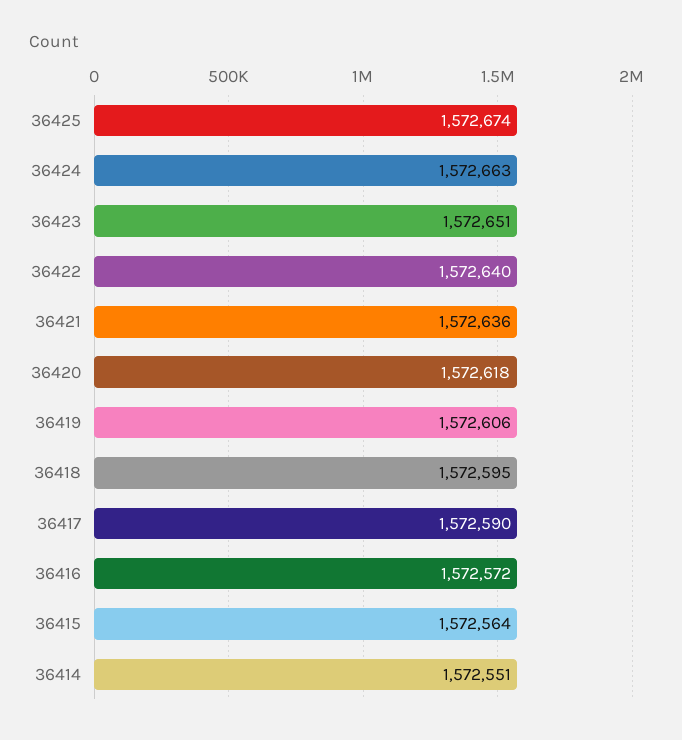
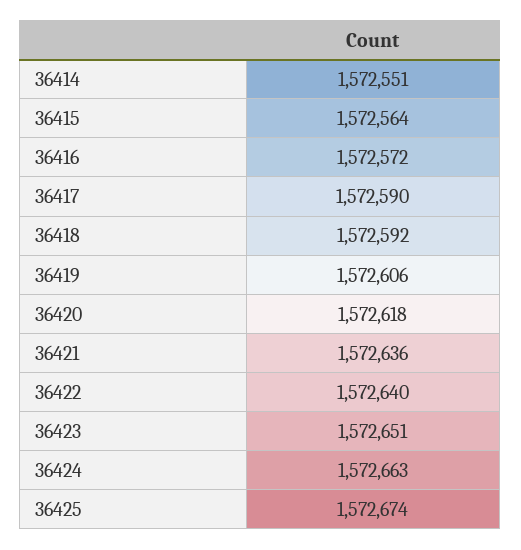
36418: 1572595 -> 1572592

